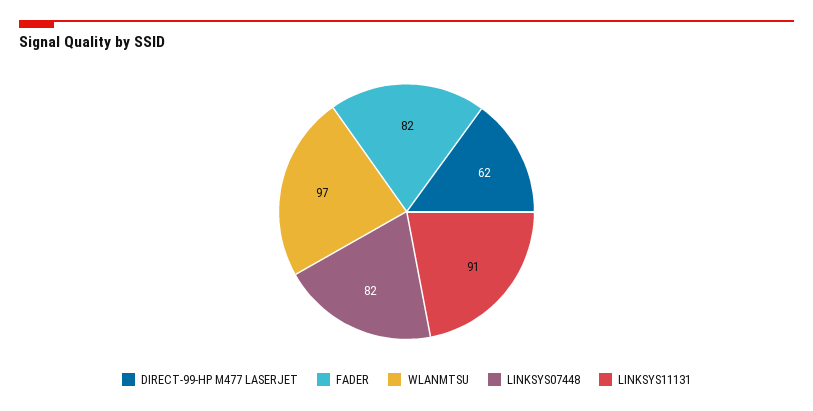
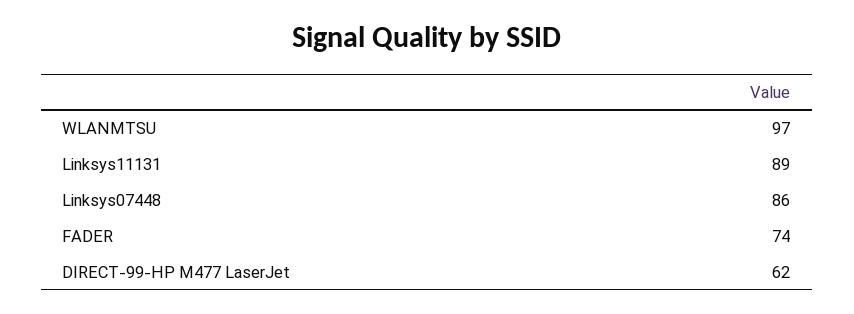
FADER: 82 -> 74
LINKSYS07448: 82 -> 86
LINKSYS11131: 91 -> 89

